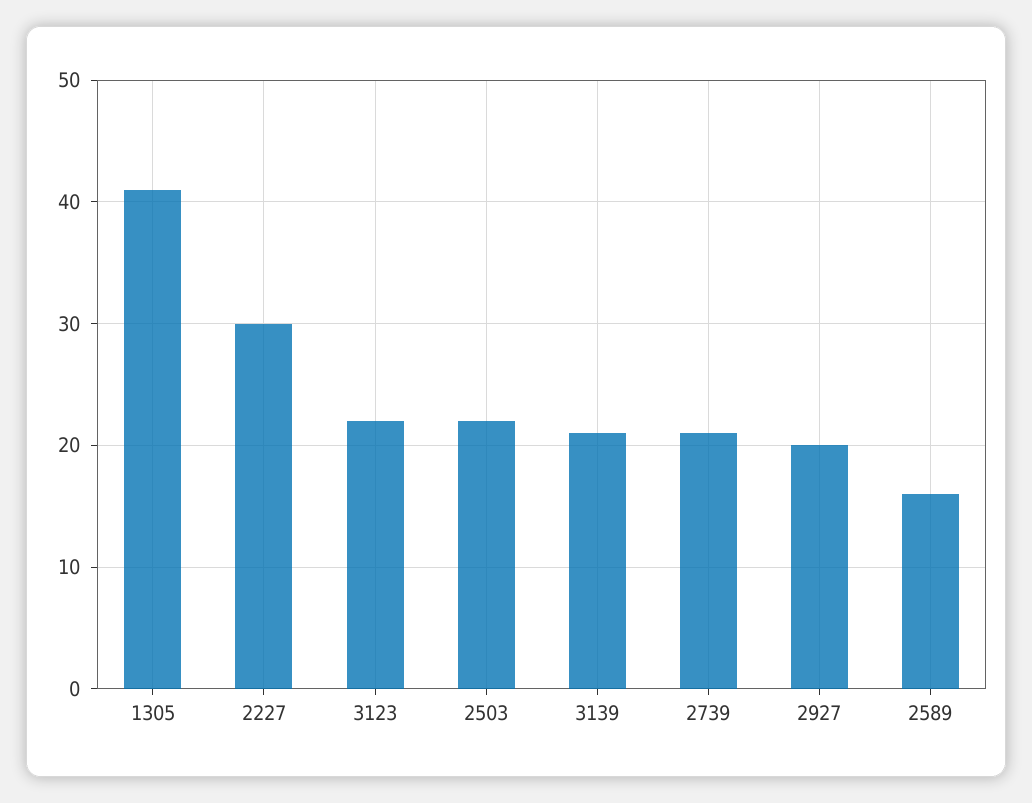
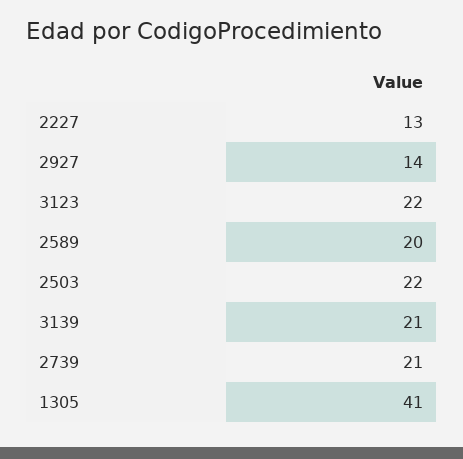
2227: 30 -> 13
2927: 20 -> 14
2589: 16 -> 20

